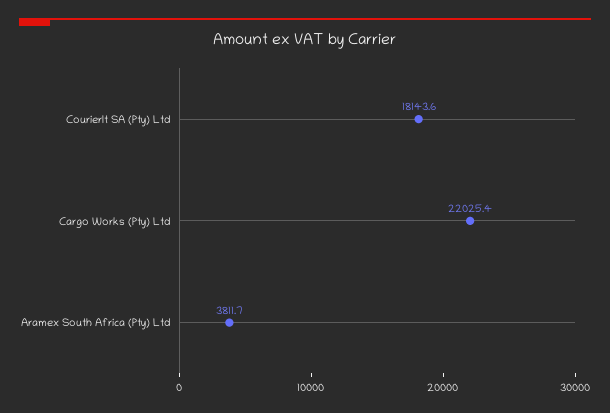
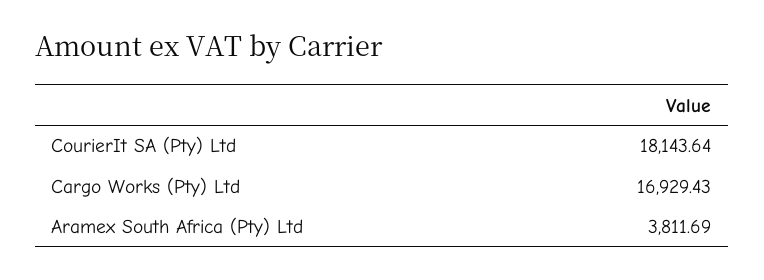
Cargo Works (Pty) Ltd: 22025.4 -> 16929.43

